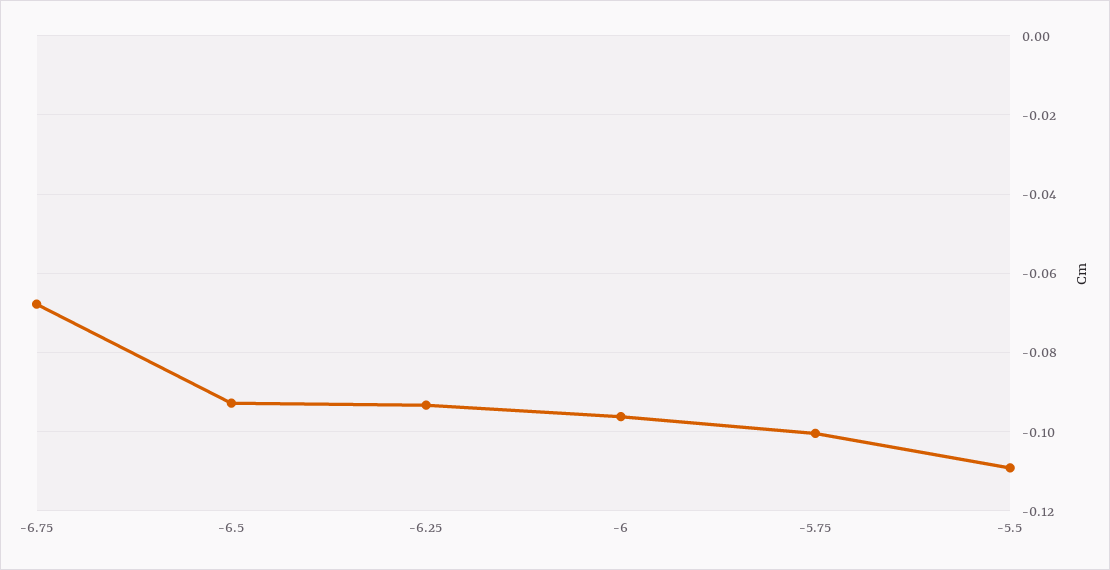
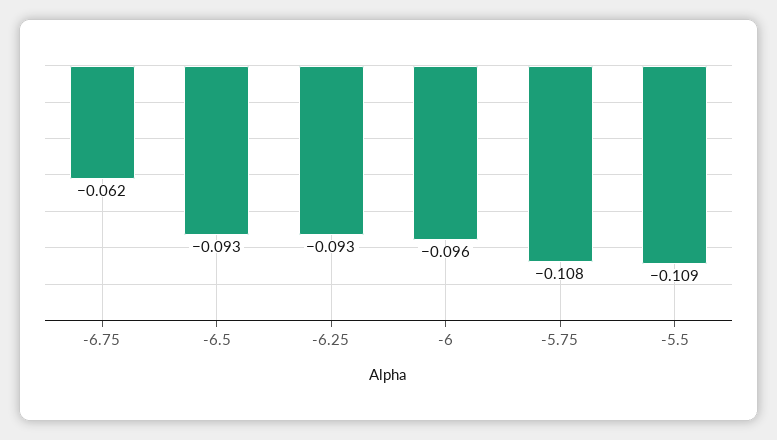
-6.75: -0.068 -> -0.062
-5.75: -0.1 -> -0.108

